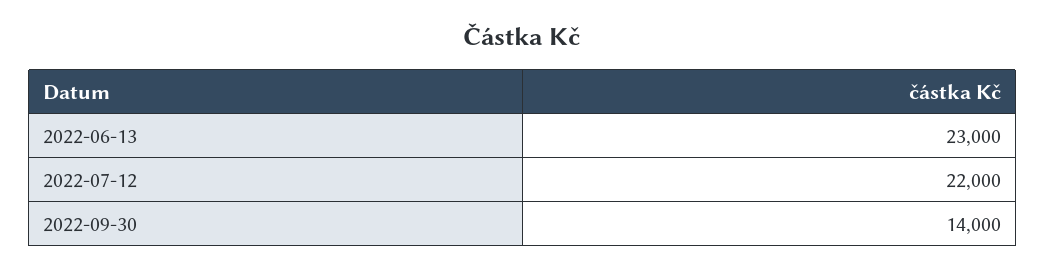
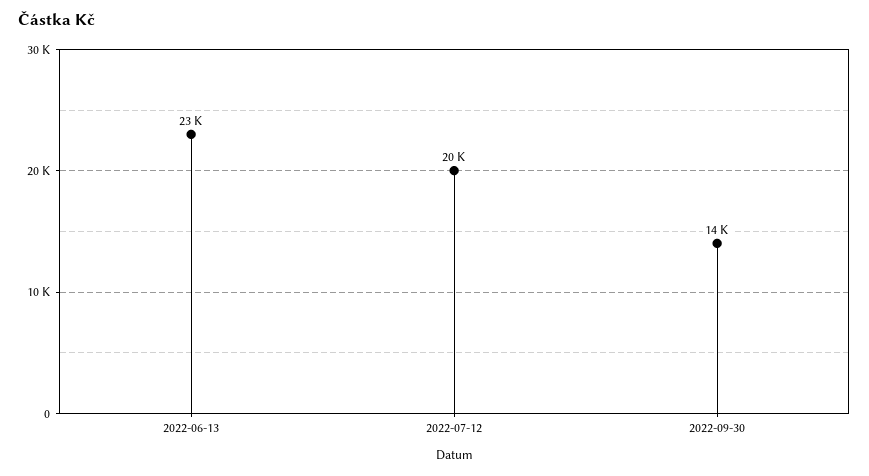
2022-07-12: 22000 -> 20000

